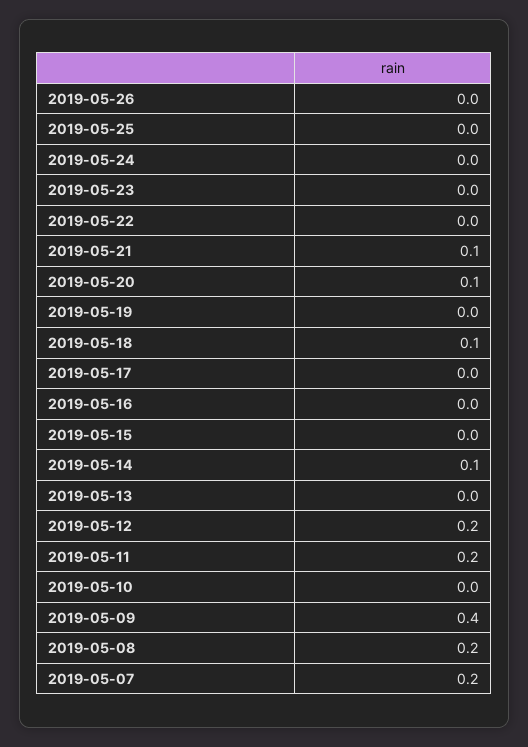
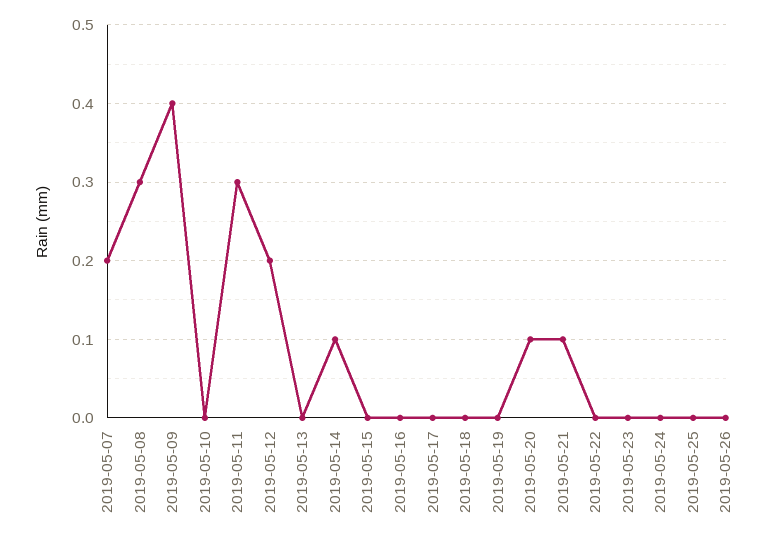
2019-05-18: 0.1 -> 0
2019-05-11: 0.2 -> 0.3
2019-05-08: 0.2 -> 0.3

